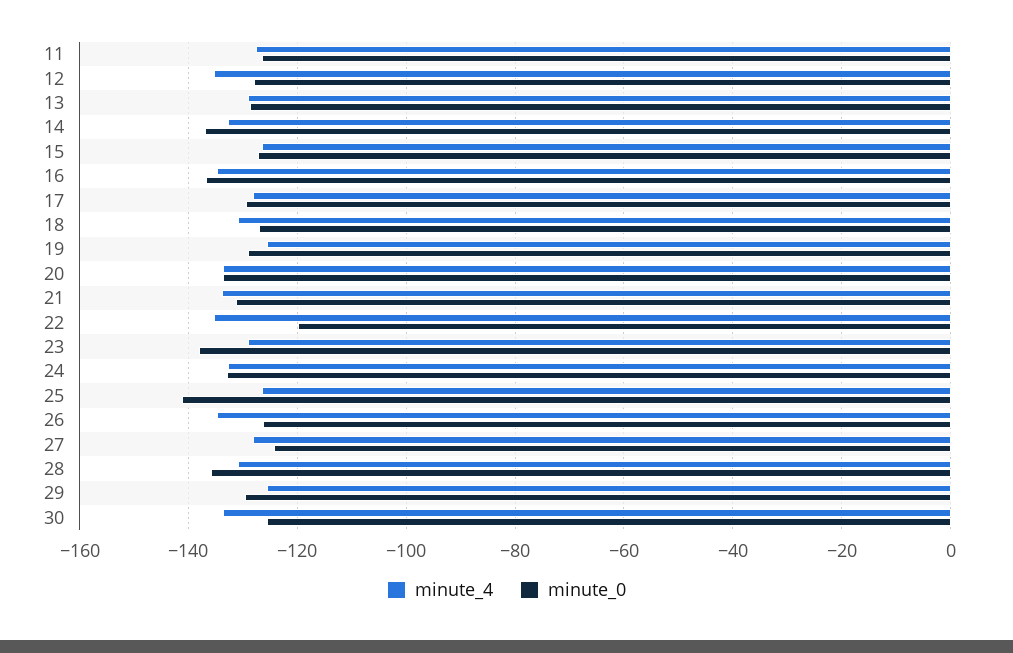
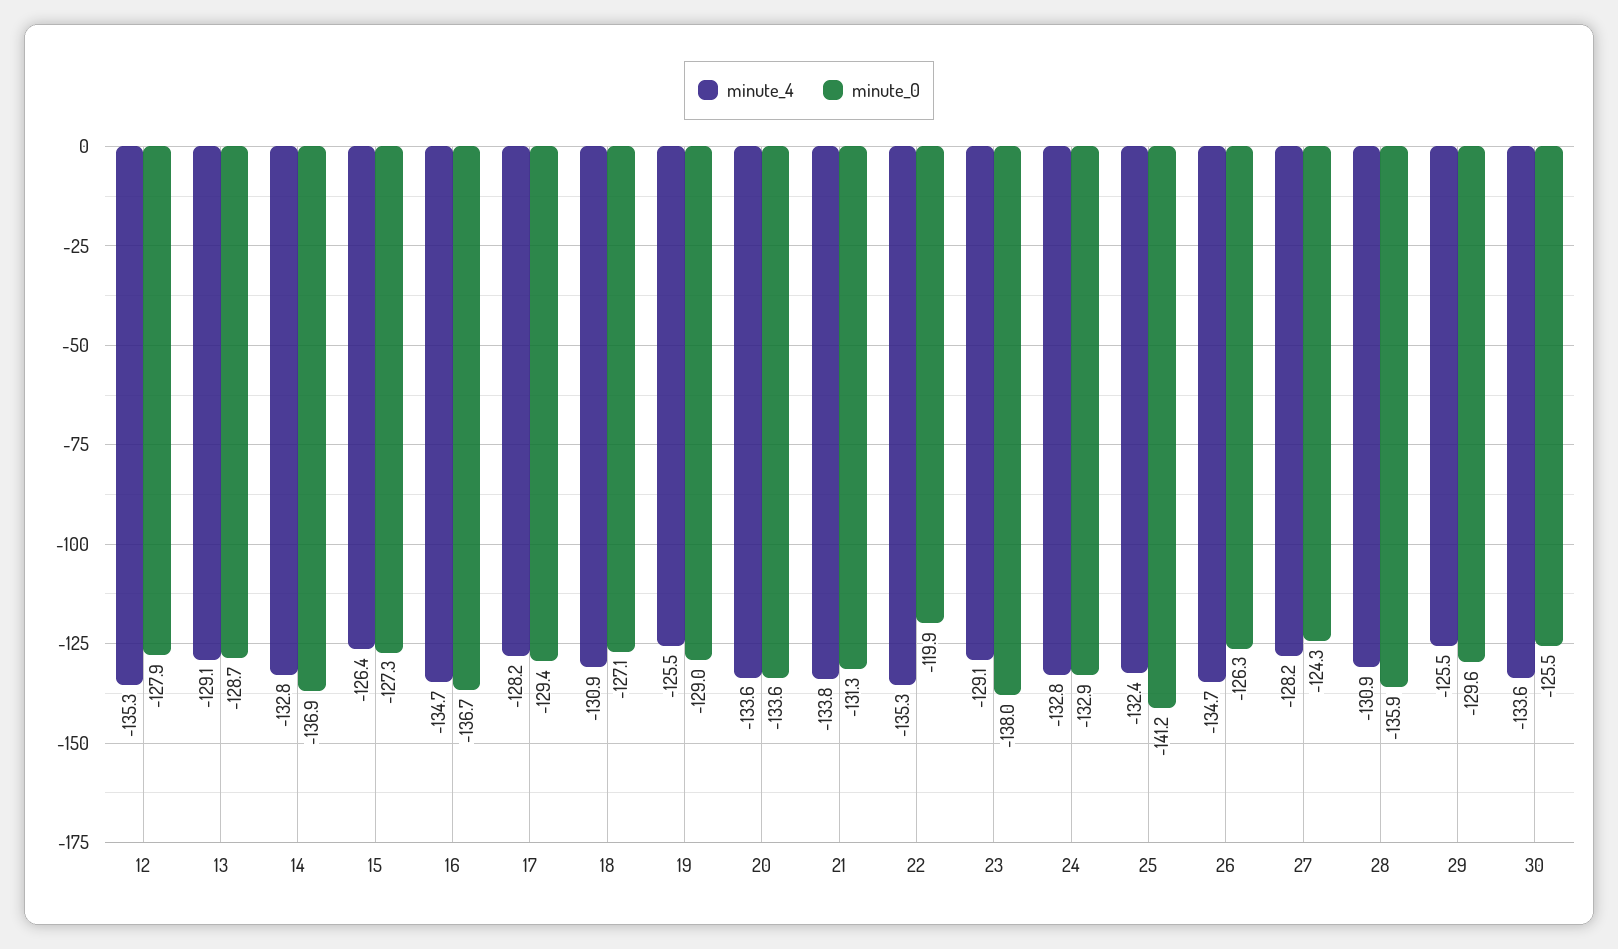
minute_4, 11: -128 -> none
minute_0, 11: -126 -> none
minute_4, 25: -126 -> -132.4

